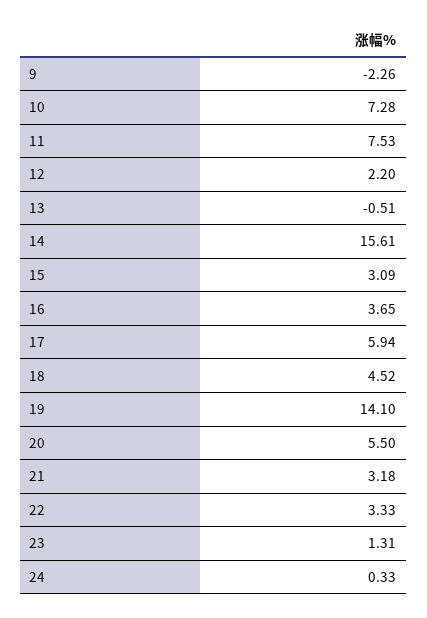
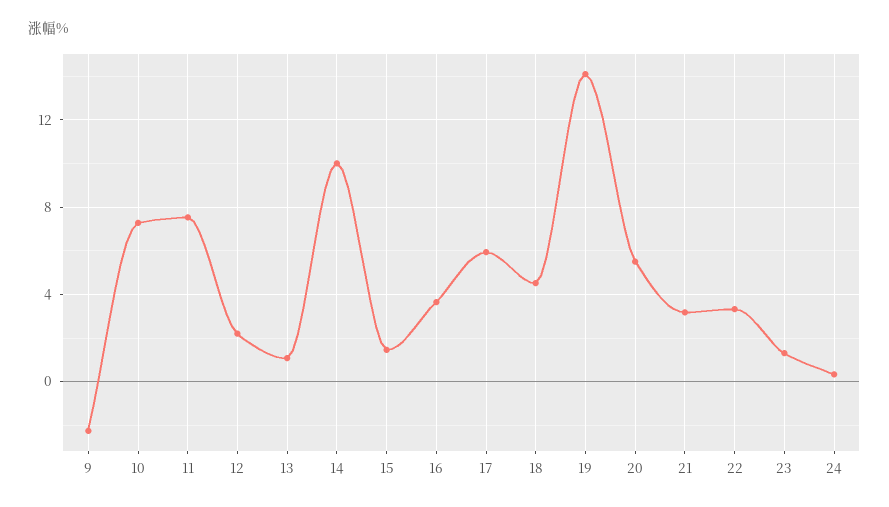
13: -0.51 -> 1
14: 15.61 -> 10
15: 3.09 -> 1.5

